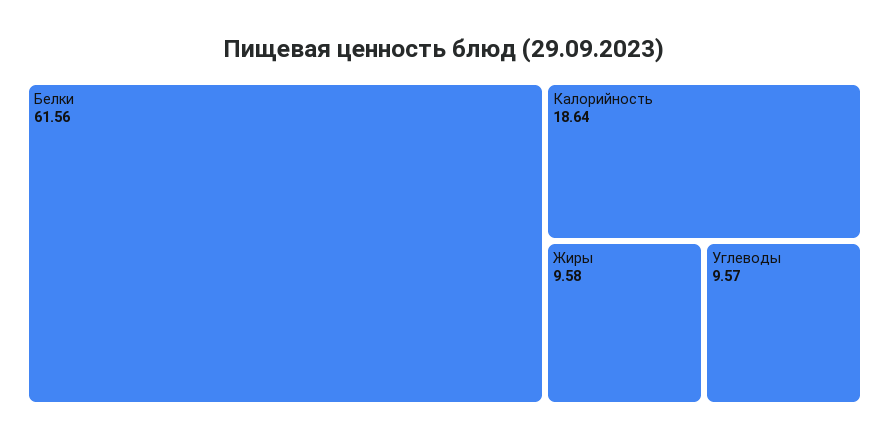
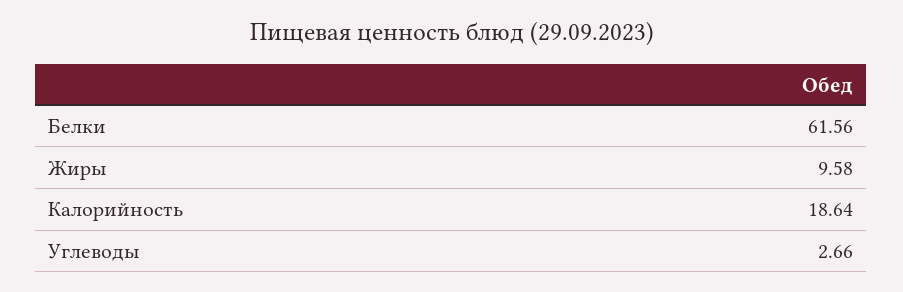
Углеводы: 9.57 -> 2.66

